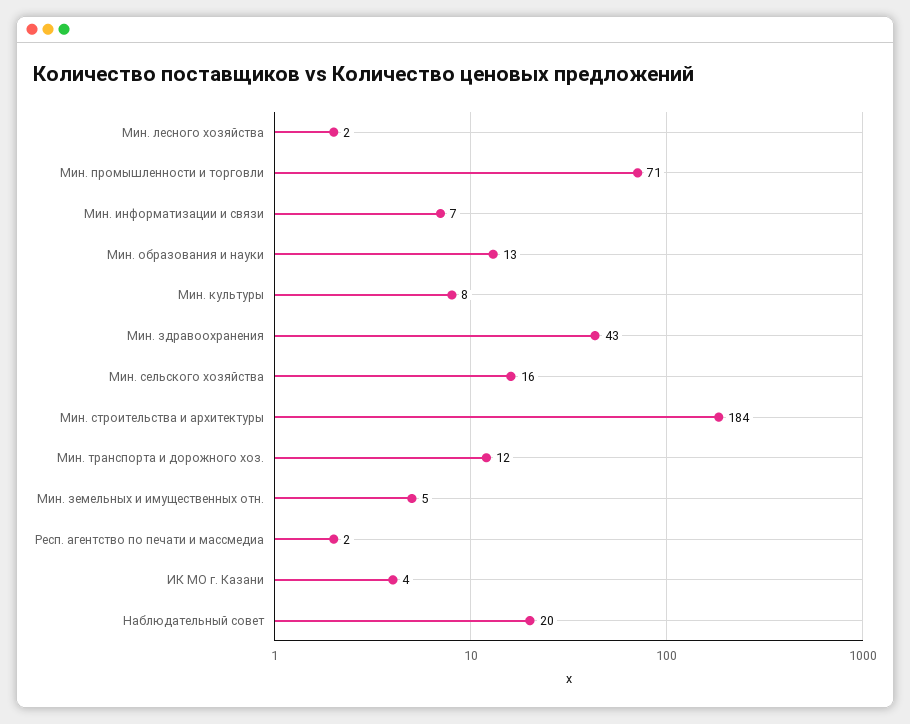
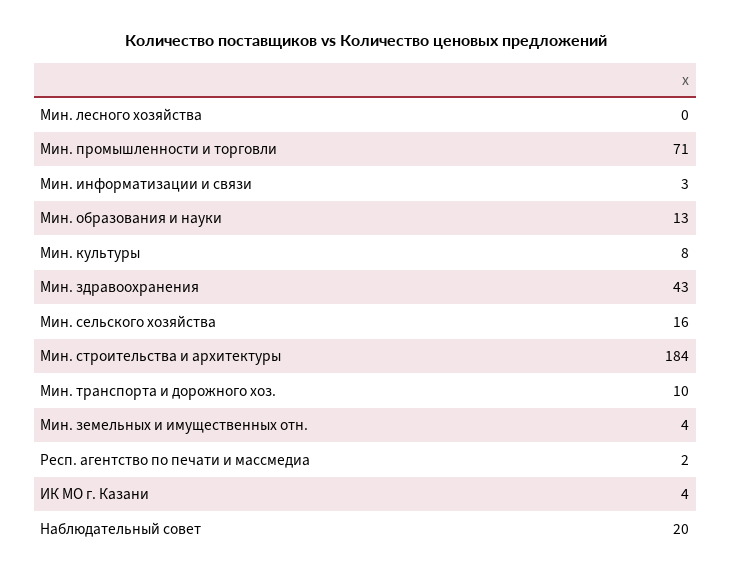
Мин. лесного хозяйства: 2 -> 0
Мин. информатизации и связи: 7 -> 3
Мин. транспорта и дорожного хоз.: 12 -> 10
Мин. земельных и имущественных отн.: 5 -> 4

